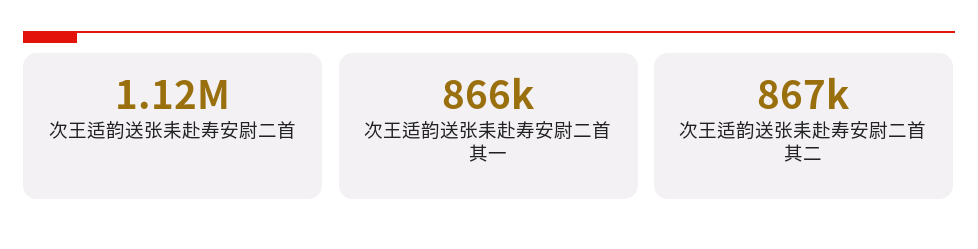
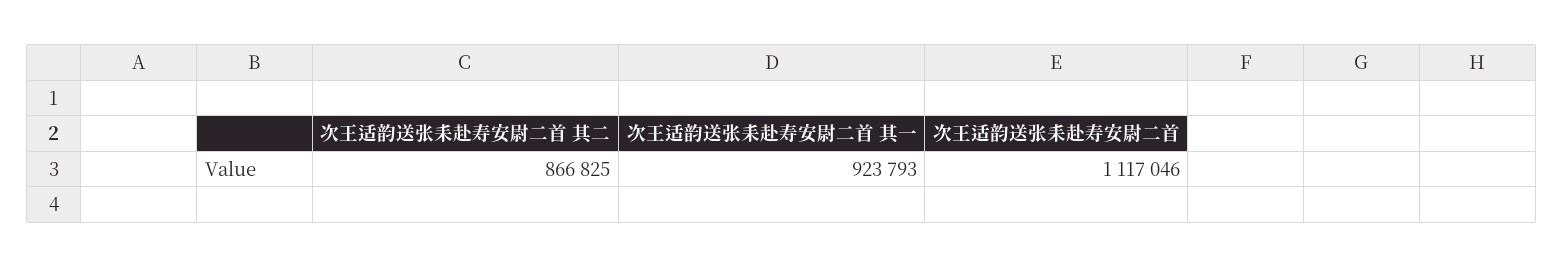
次王适韵送张耒赴寿安尉二首 其一: 866000 -> 923793

